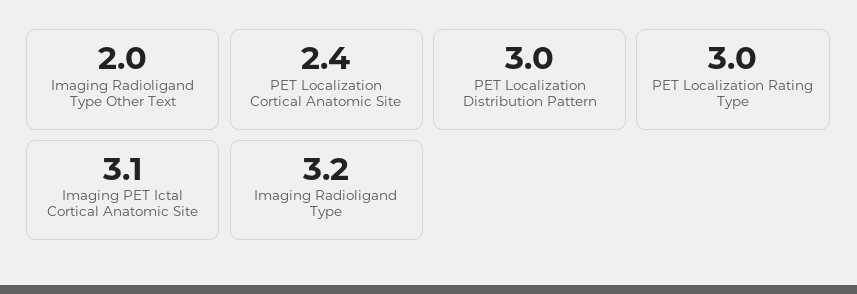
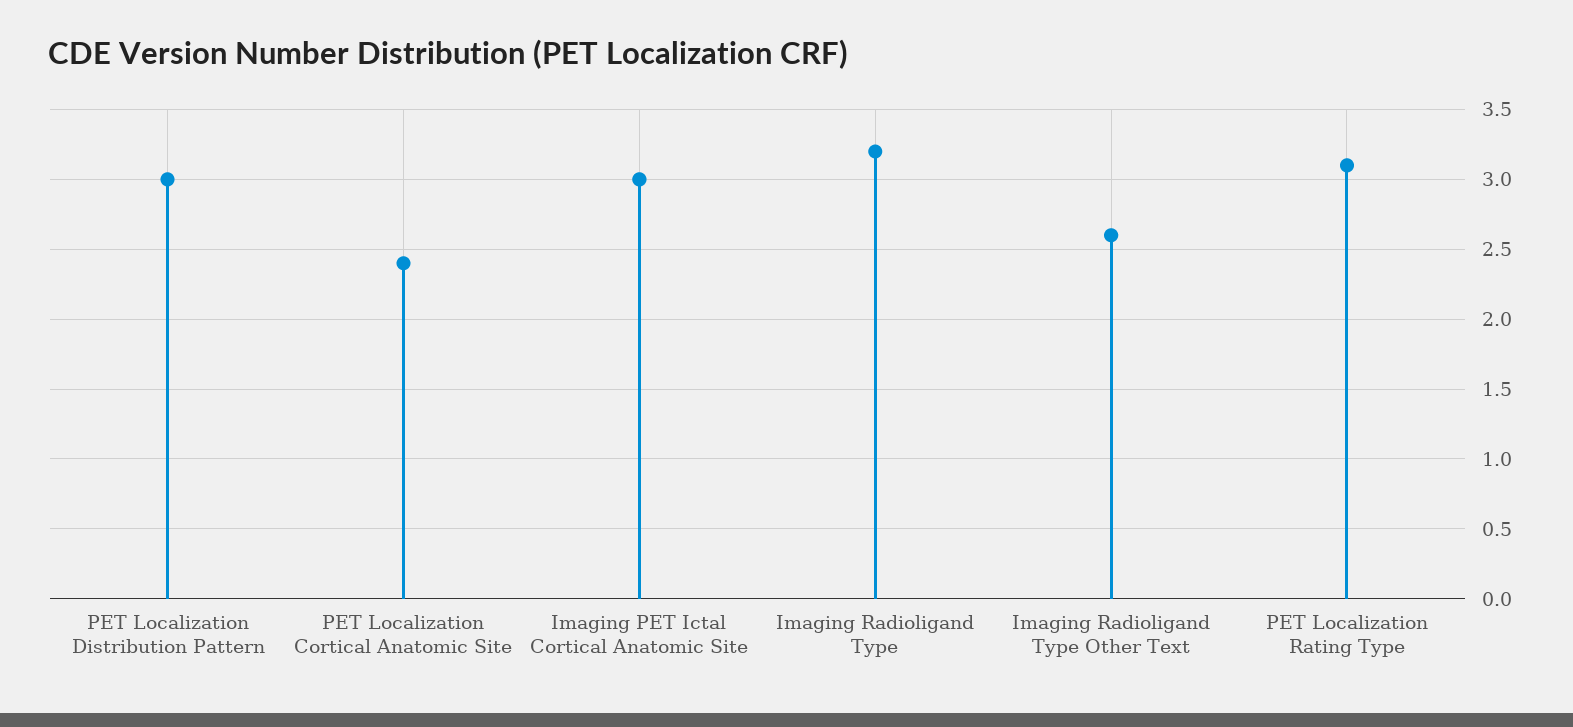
Imaging Radioligand Type Other Text: 2 -> 2.6
PET Localization Rating Type: 3 -> 3.1
Imaging PET Ictal Cortical Anatomic Site: 3.1 -> 3

